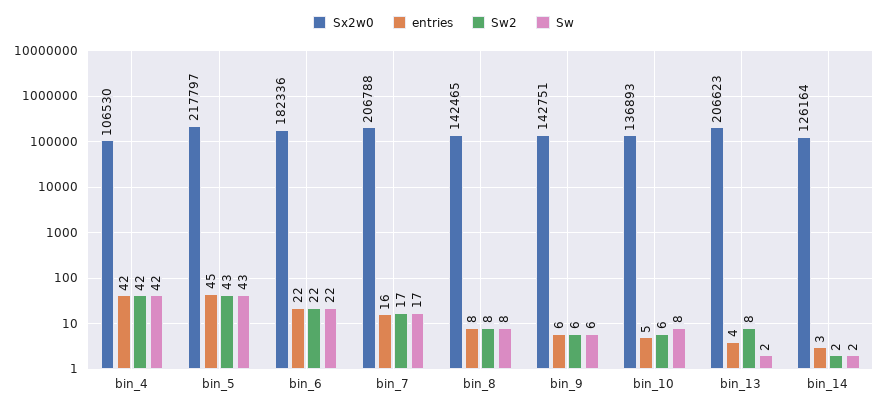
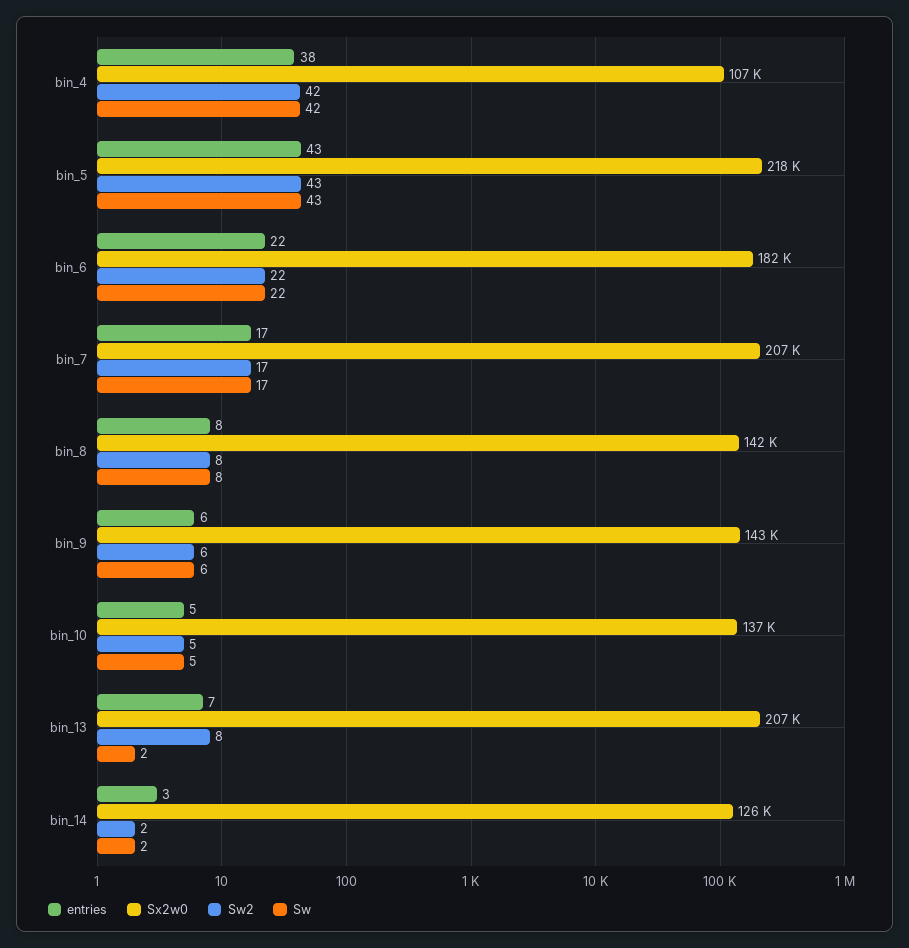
entries, bin_4: 42 -> 38
entries, bin_5: 45 -> 43
entries, bin_7: 16 -> 17
Sw2, bin_10: 6 -> 5
Sw, bin_10: 8 -> 5
entries, bin_13: 4 -> 7

